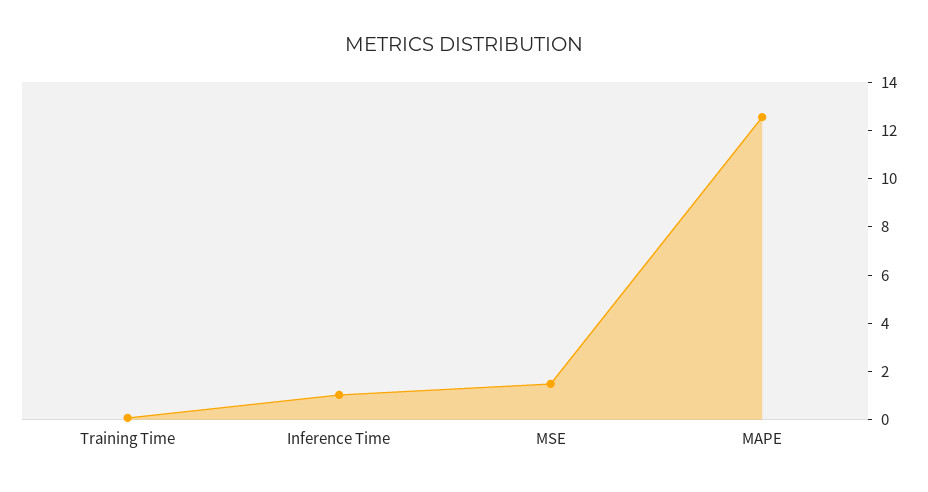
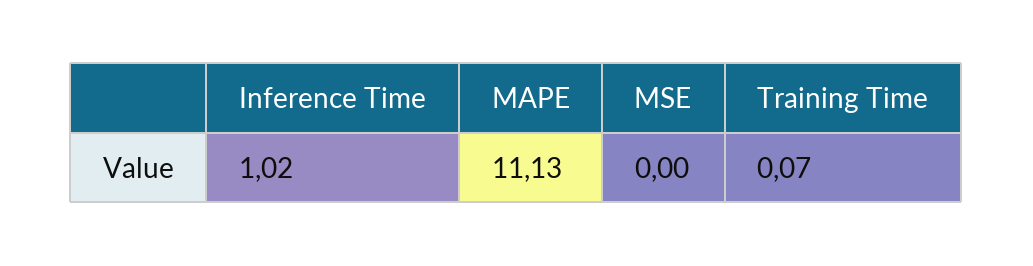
MSE: 1.5 -> 0
MAPE: 12.5 -> 11.13

